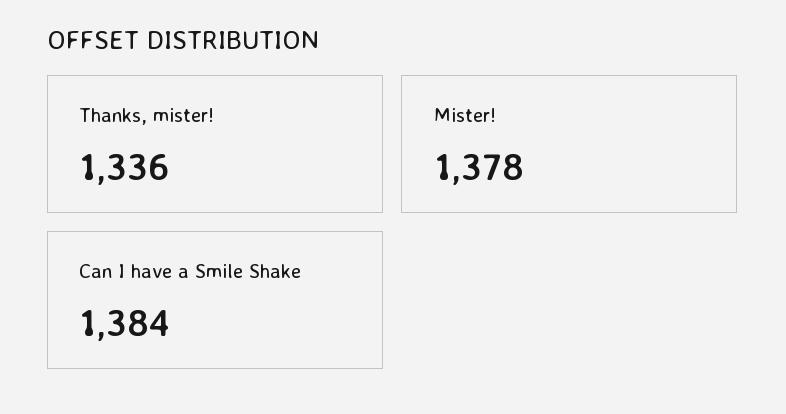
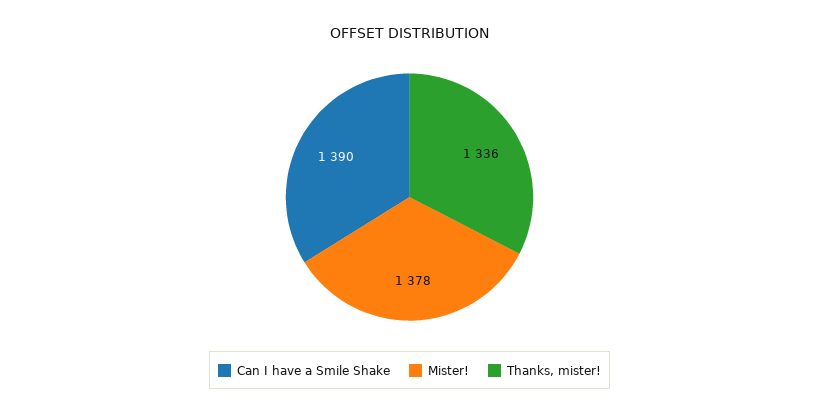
Can I have a Smile Shake: 1384 -> 1390

